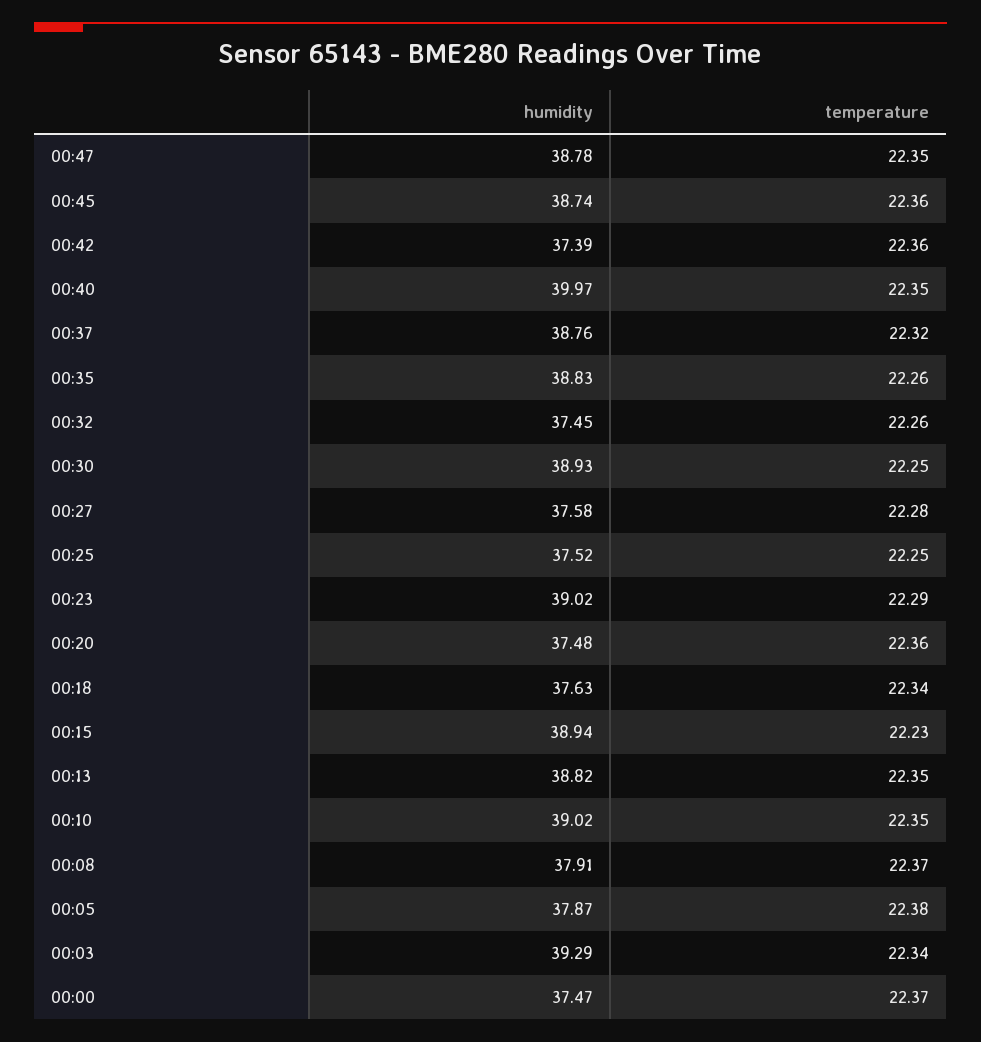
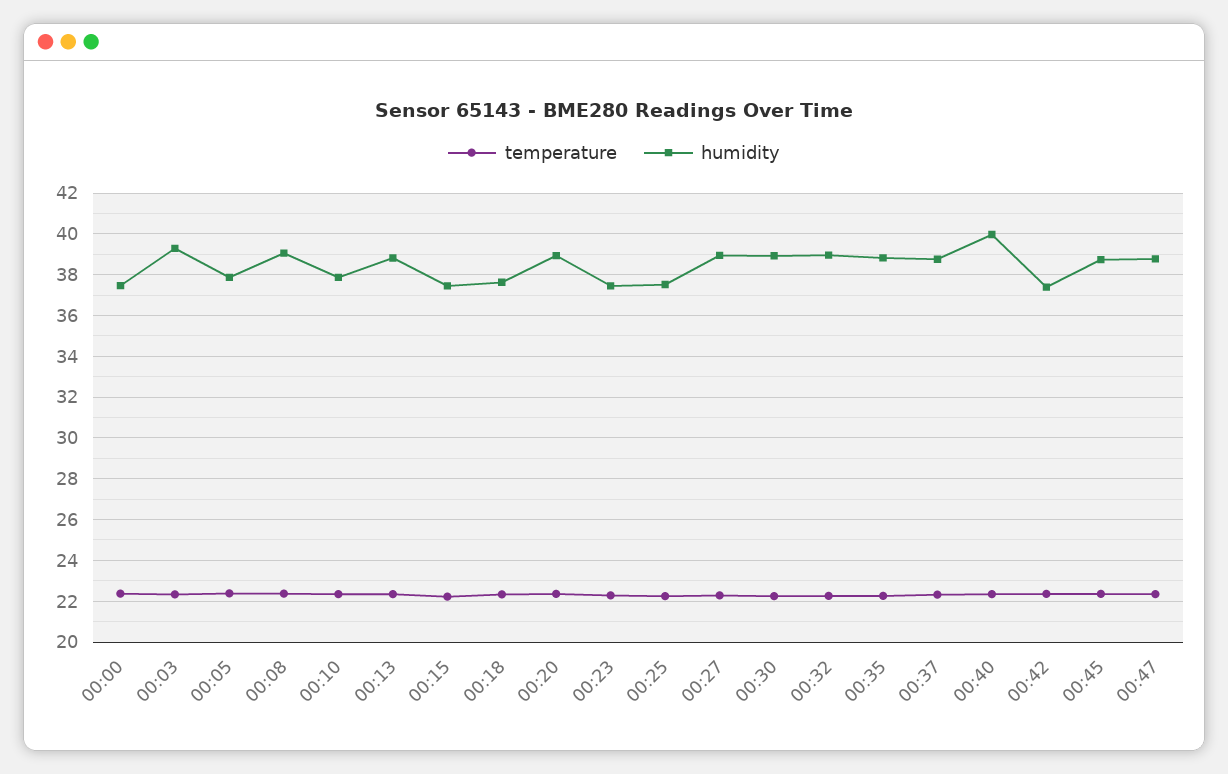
humidity, 00:32: 37.45 -> 39
humidity, 00:27: 37.58 -> 39
humidity, 00:23: 39.02 -> 37.5
humidity, 00:20: 37.48 -> 39
humidity, 00:15: 38.94 -> 37.5
humidity, 00:10: 39.02 -> 38
humidity, 00:08: 37.91 -> 39

